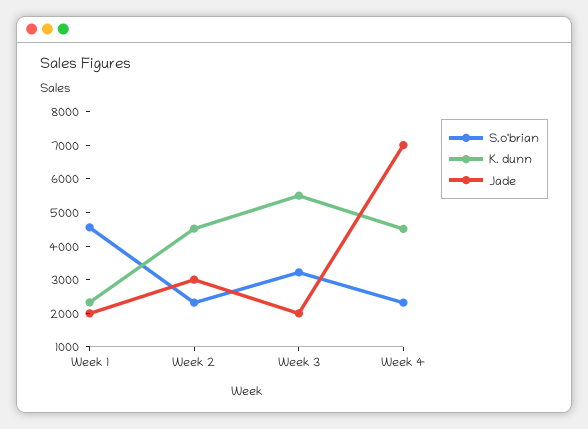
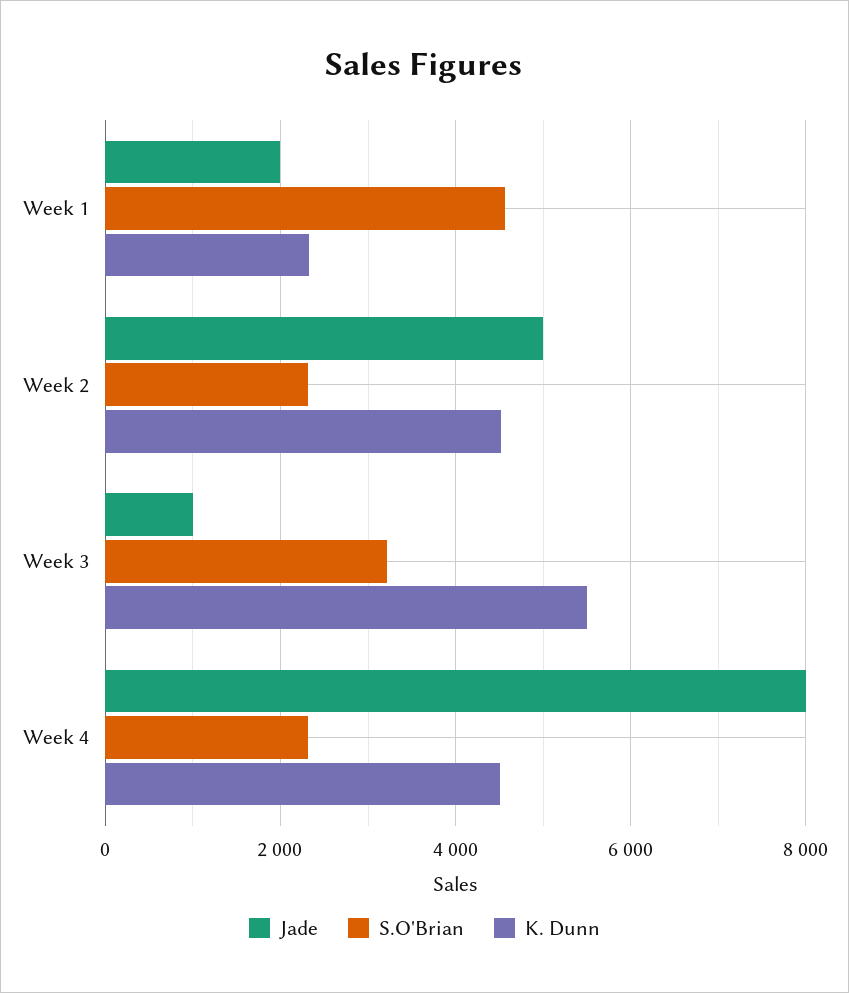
Jade, Week 2: 3000 -> 5000
Jade, Week 3: 2000 -> 1000
Jade, Week 4: 7000 -> 8000

